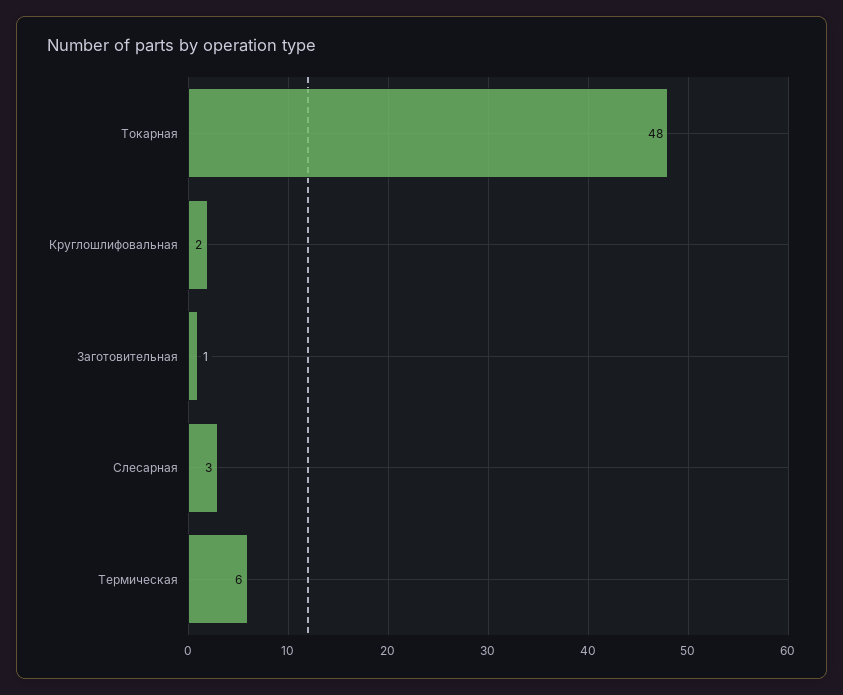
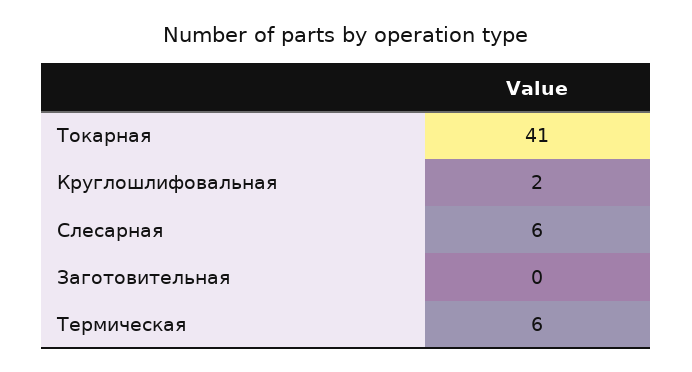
Токарная: 48 -> 41
Заготовительная: 1 -> 0
Слесарная: 3 -> 6

